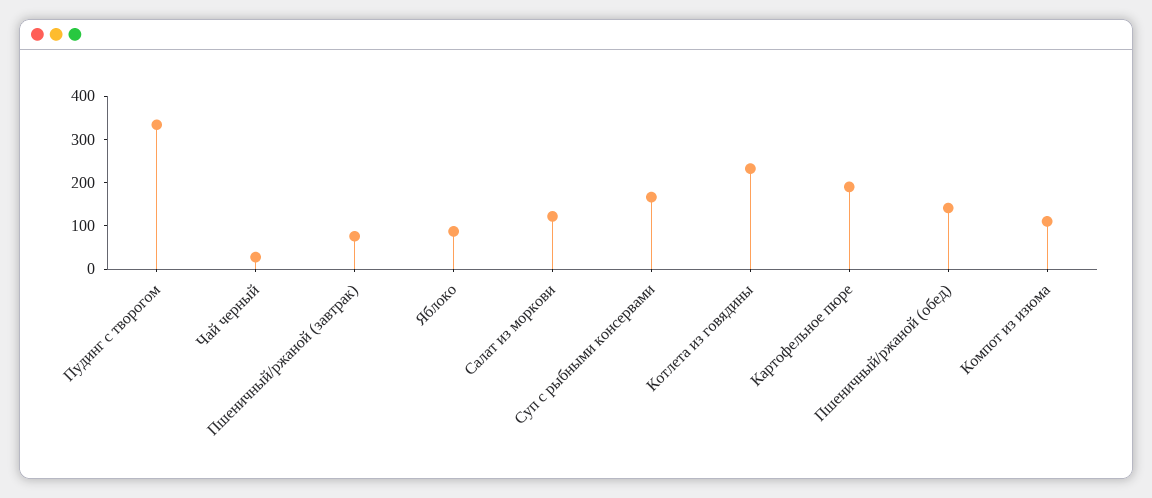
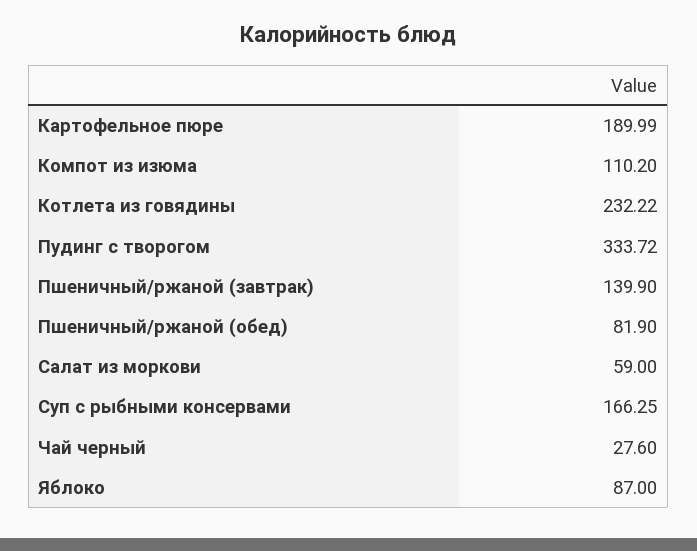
Пшеничный/ржаной (завтрак): 80 -> 139.9
Салат из моркови: 120 -> 59
Пшеничный/ржаной (обед): 140 -> 81.9

